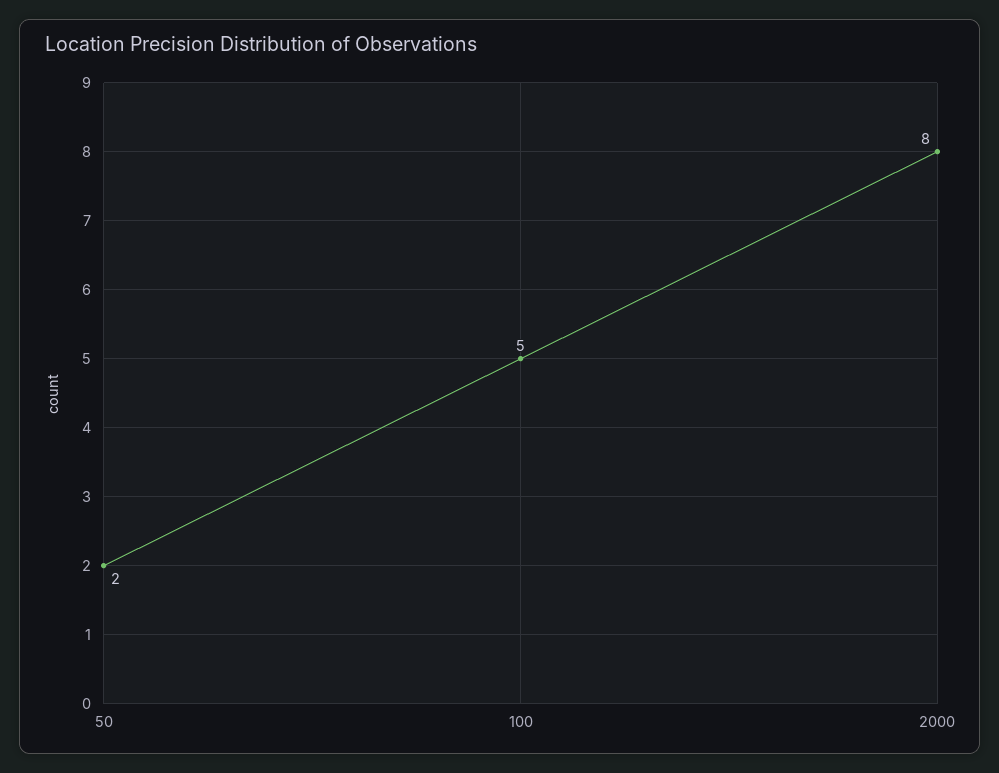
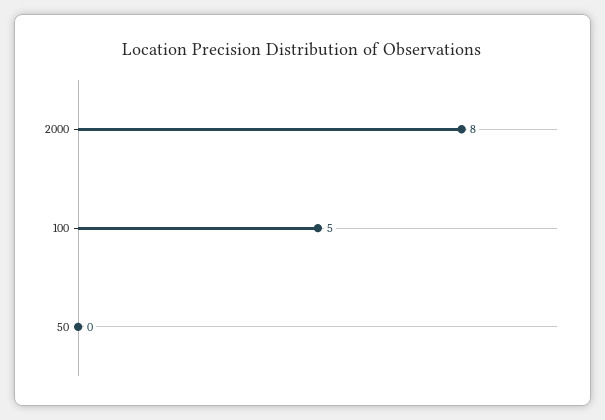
50: 2 -> 0

